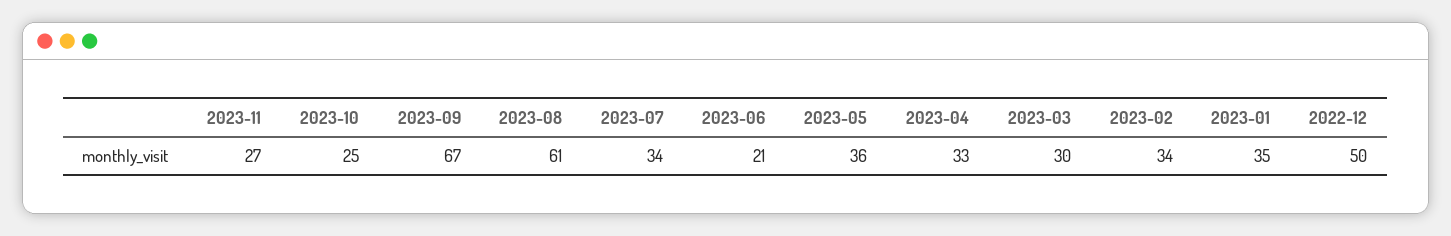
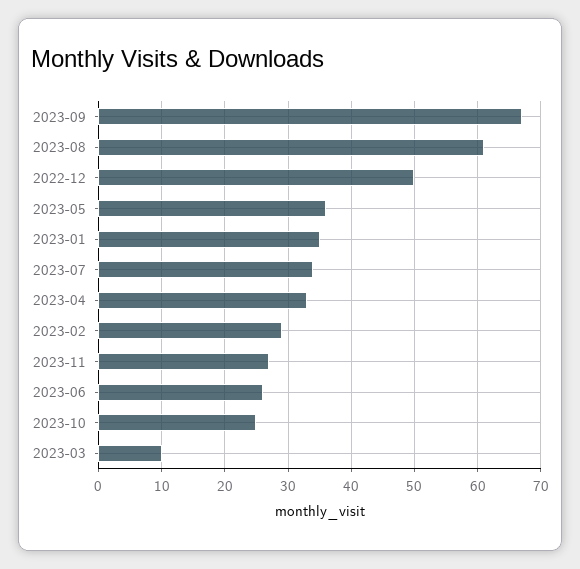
2023-06: 21 -> 26
2023-03: 30 -> 10
2023-02: 34 -> 29

